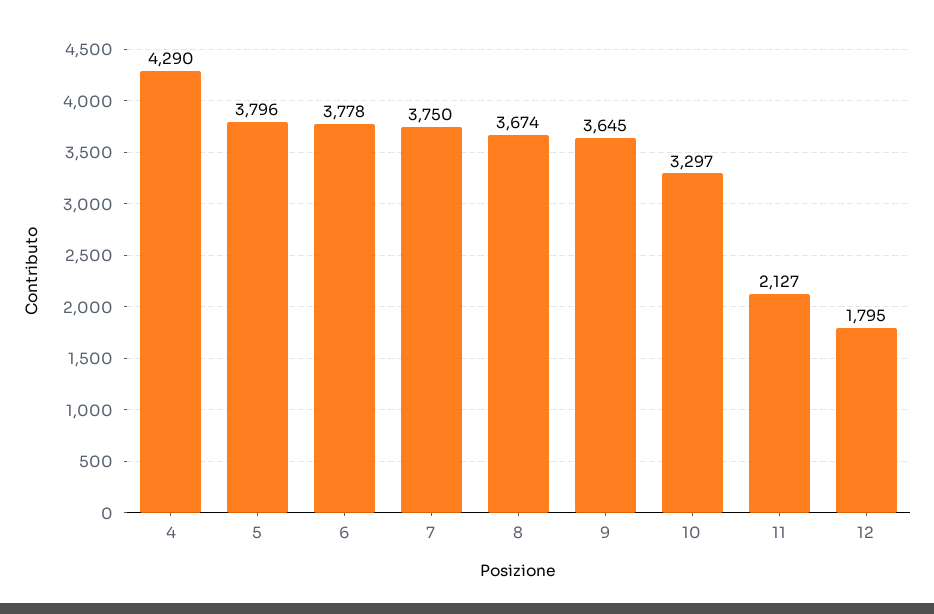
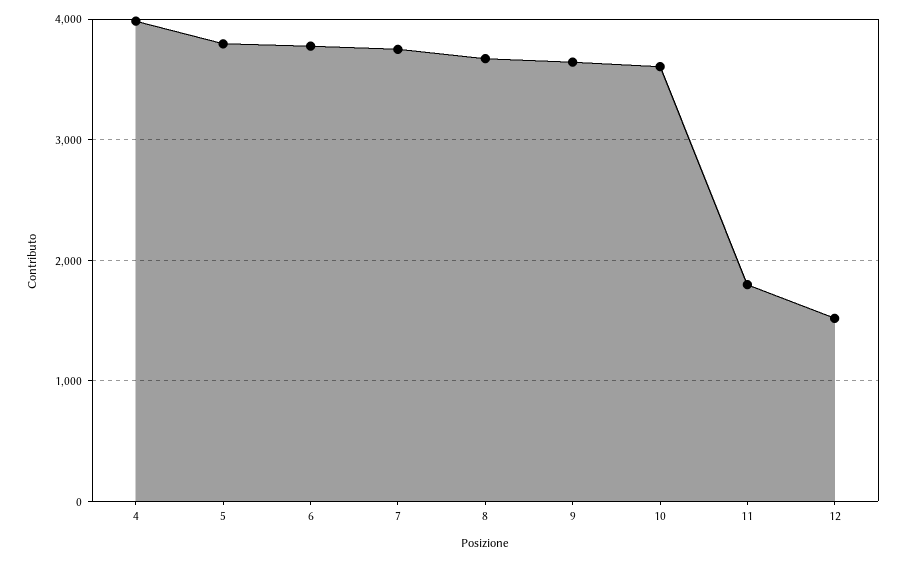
4: 4290 -> 4000
10: 3297 -> 3600
11: 2127 -> 1800
12: 1795 -> 1500

